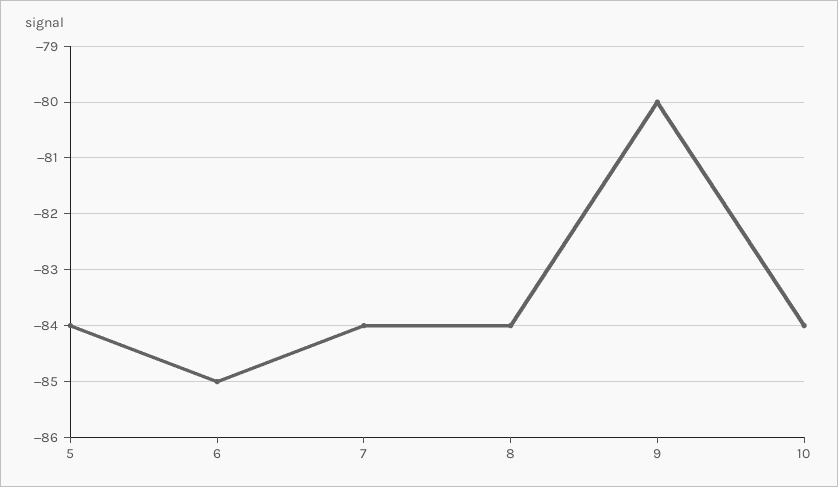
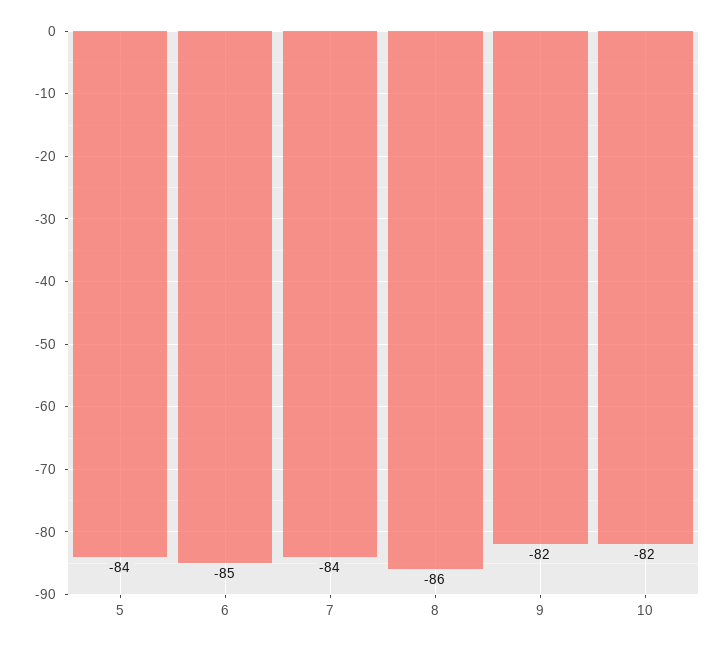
8: -84 -> -86
9: -80 -> -82
10: -84 -> -82

